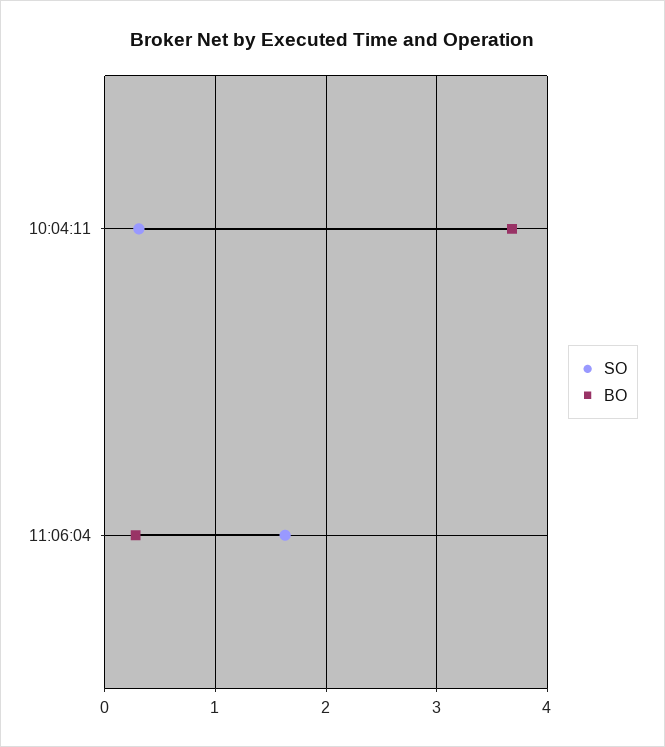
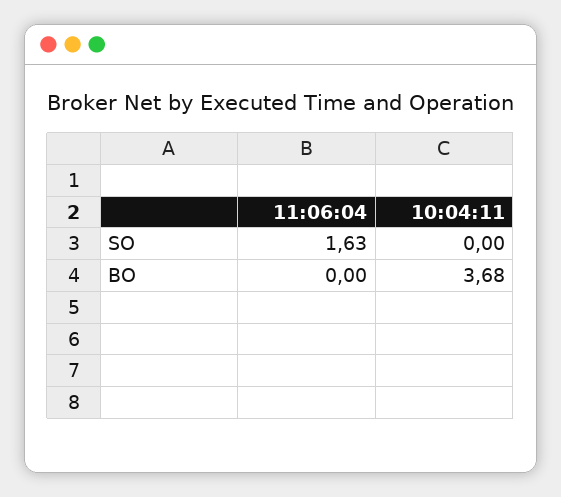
SO, 10:04:11: 0.3 -> 0
BO, 11:06:04: 0.3 -> 0

